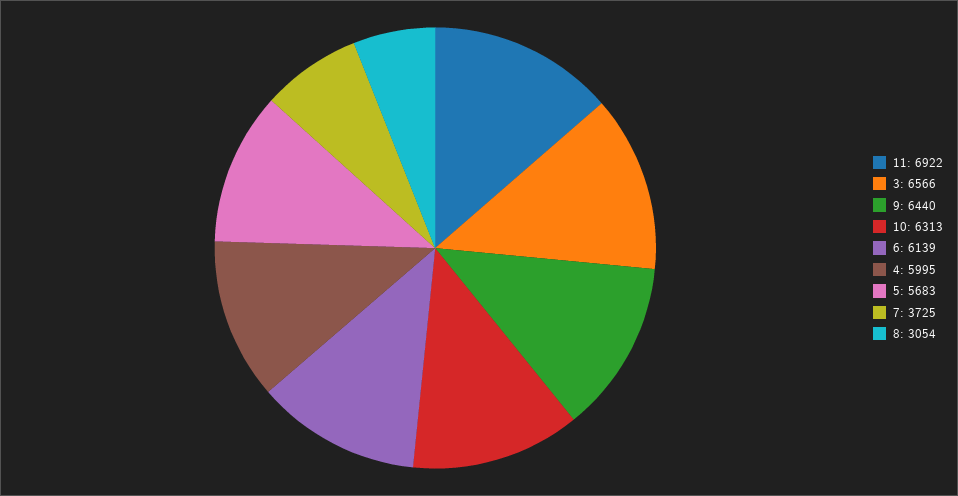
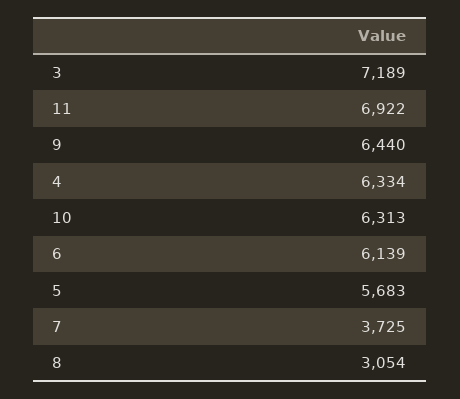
3: 6566 -> 7189
4: 5995 -> 6334

